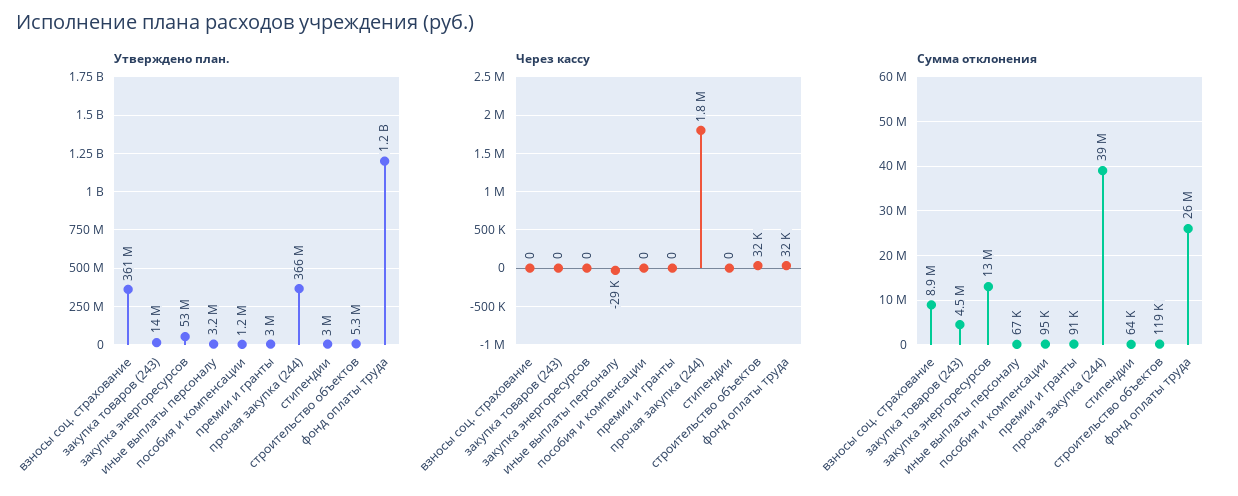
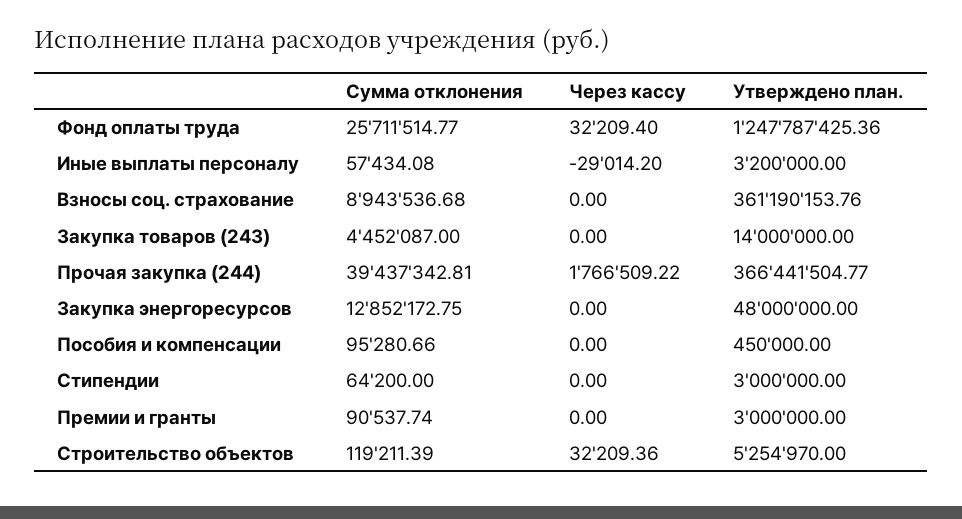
Утверждено план., закупка энергоресурсов: 53000000 -> 48000000
Утверждено план., пособия и компенсации: 1200000 -> 450000
Сумма отклонения, иные выплаты персоналу: 67000 -> 57434.08

